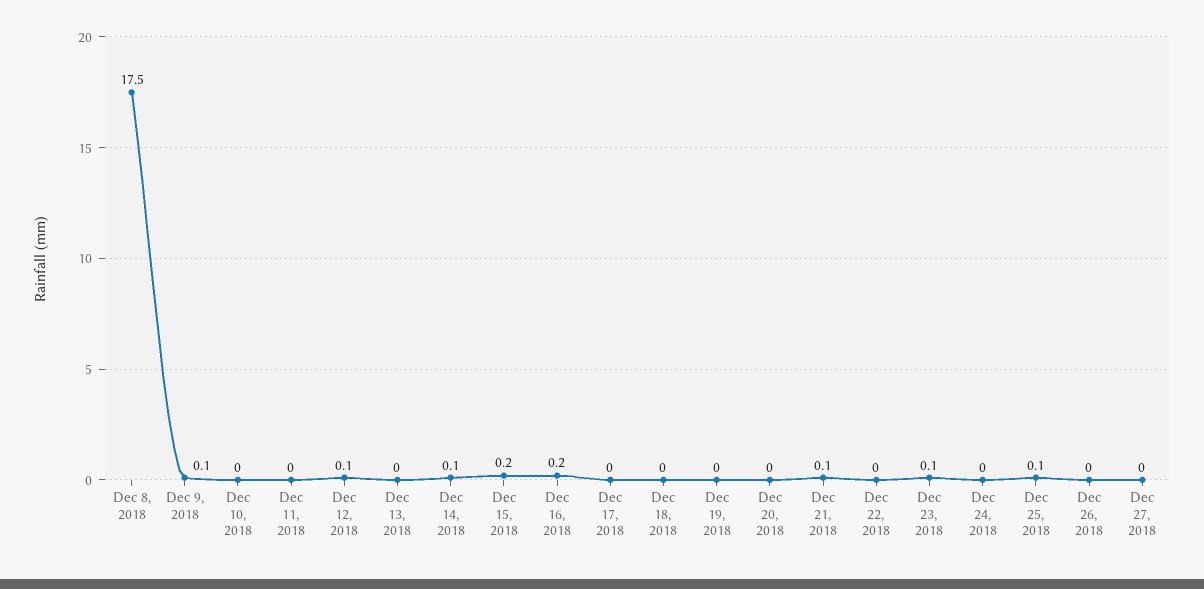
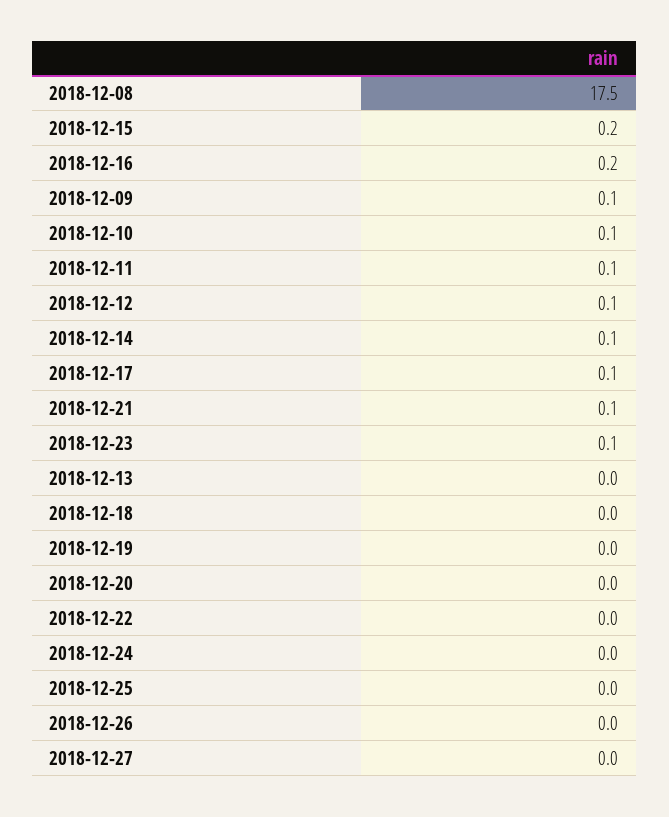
Dec 10, 2018: 0 -> 0.1
Dec 11, 2018: 0 -> 0.1
Dec 17, 2018: 0 -> 0.1
Dec 25, 2018: 0.1 -> 0

